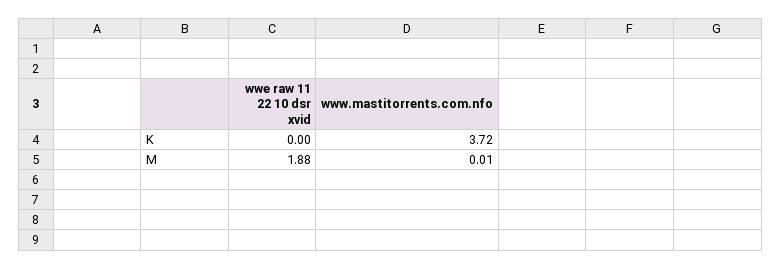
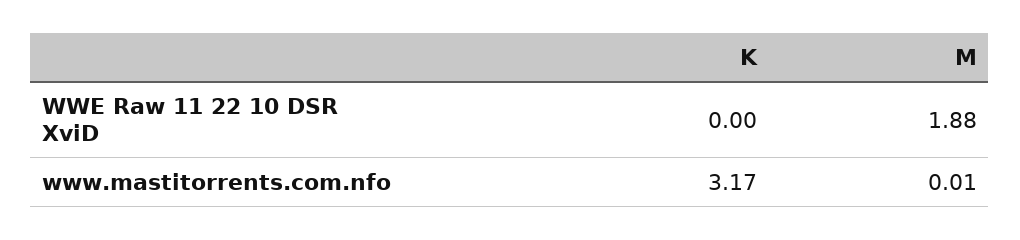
www.mastitorrents.com.nfo, K: 3.72 -> 3.17

